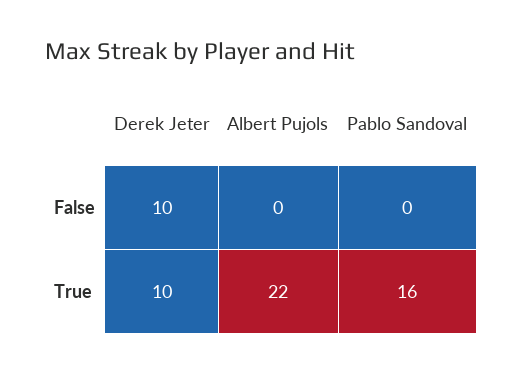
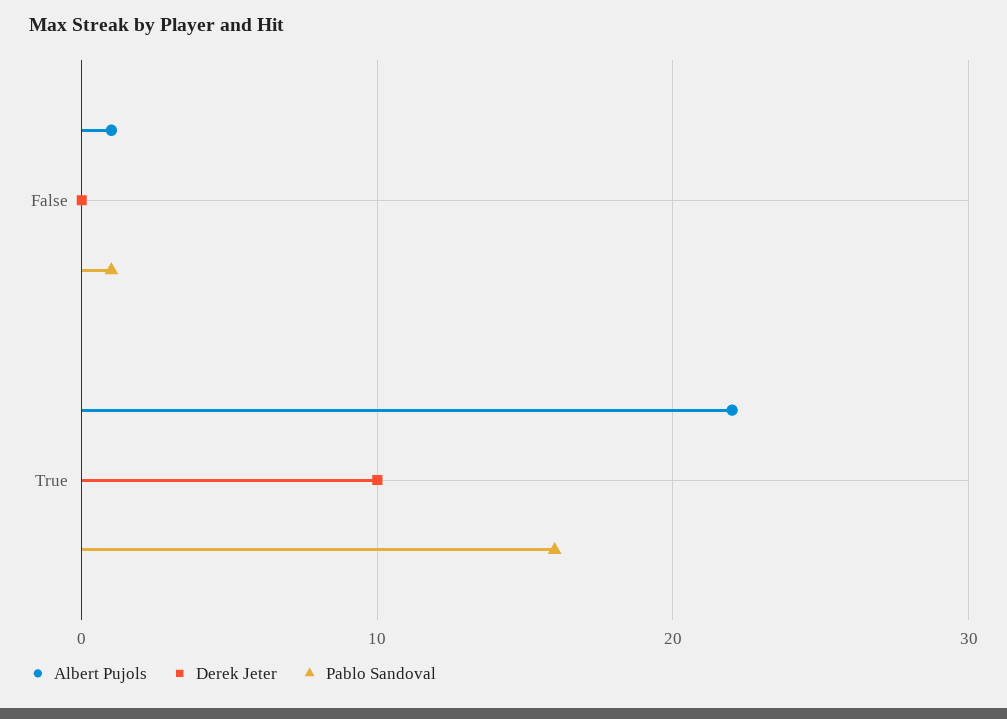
Derek Jeter, False: 10 -> 0
Albert Pujols, False: 0 -> 1
Pablo Sandoval, False: 0 -> 1

